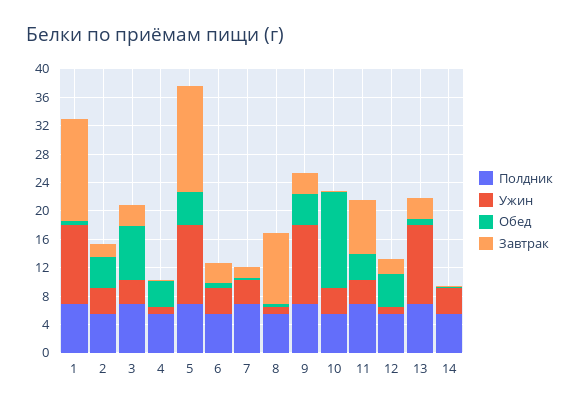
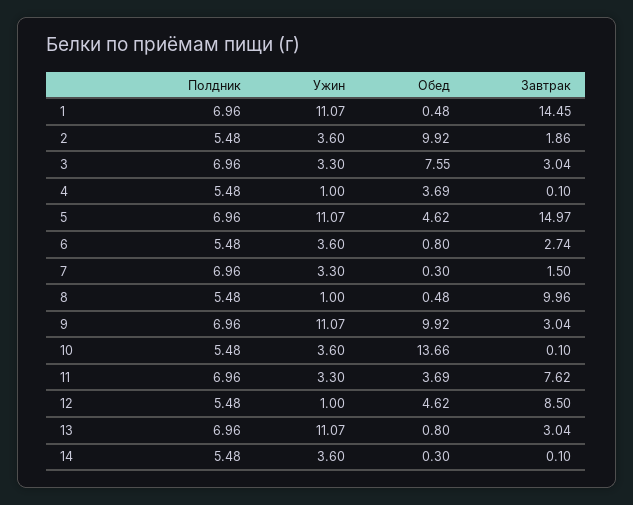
Обед, 2: 4 -> 9.92
Обед, 9: 4 -> 9.92
Завтрак, 12: 2 -> 8.5

